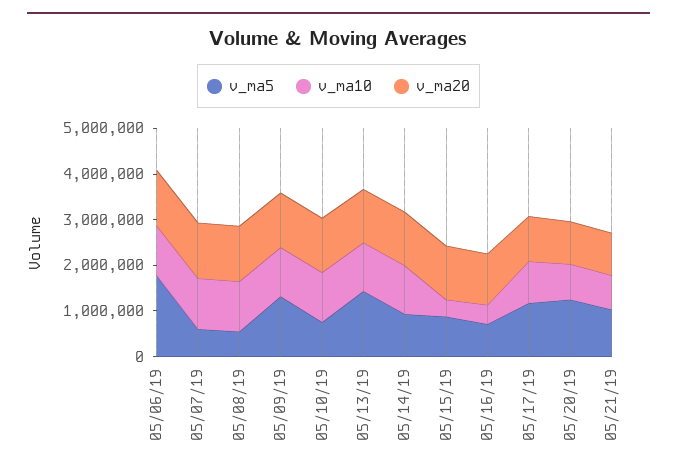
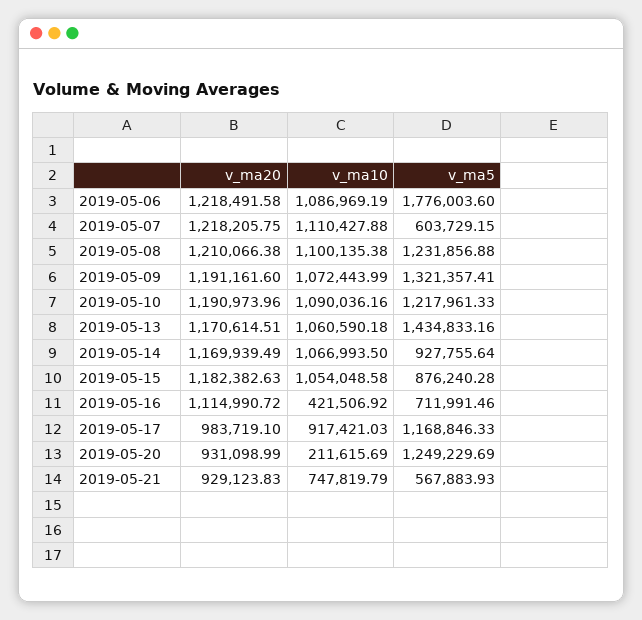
v_ma5, 05/08/19: 600000 -> 1231856.88
v_ma5, 05/10/19: 800000 -> 1217961.33
v_ma10, 05/15/19: 400000 -> 1054048.58
v_ma10, 05/20/19: 800000 -> 211615.69
v_ma5, 05/21/19: 1000000 -> 567883.93

